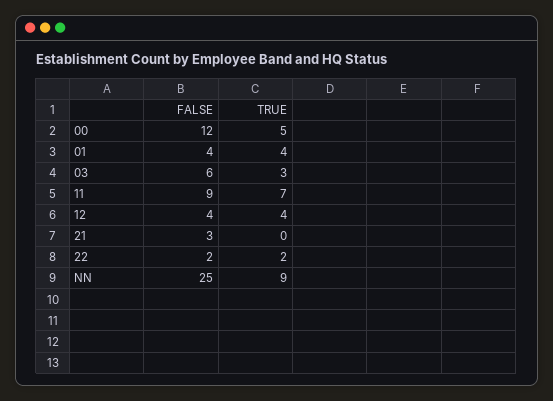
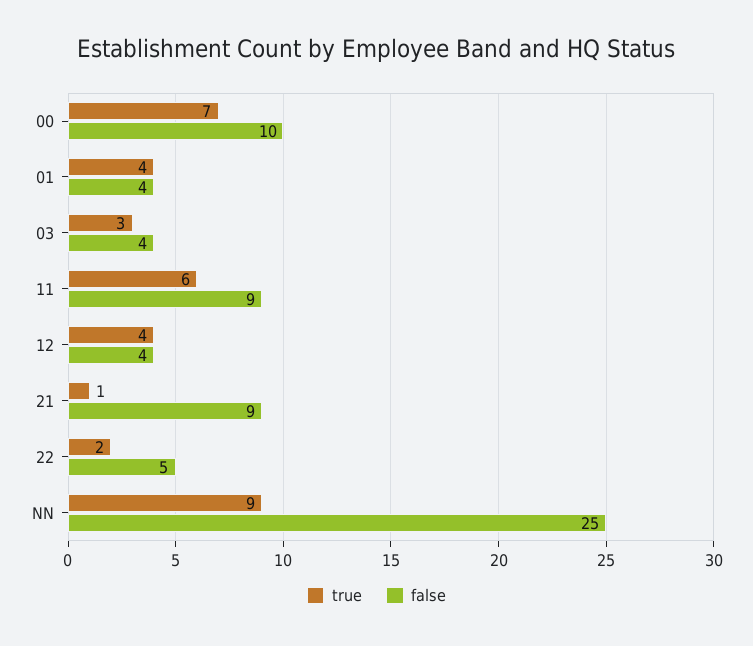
FALSE, 00: 12 -> 10
TRUE, 00: 5 -> 7
FALSE, 03: 6 -> 4
TRUE, 11: 7 -> 6
FALSE, 21: 3 -> 9
TRUE, 21: 0 -> 1
FALSE, 22: 2 -> 5

